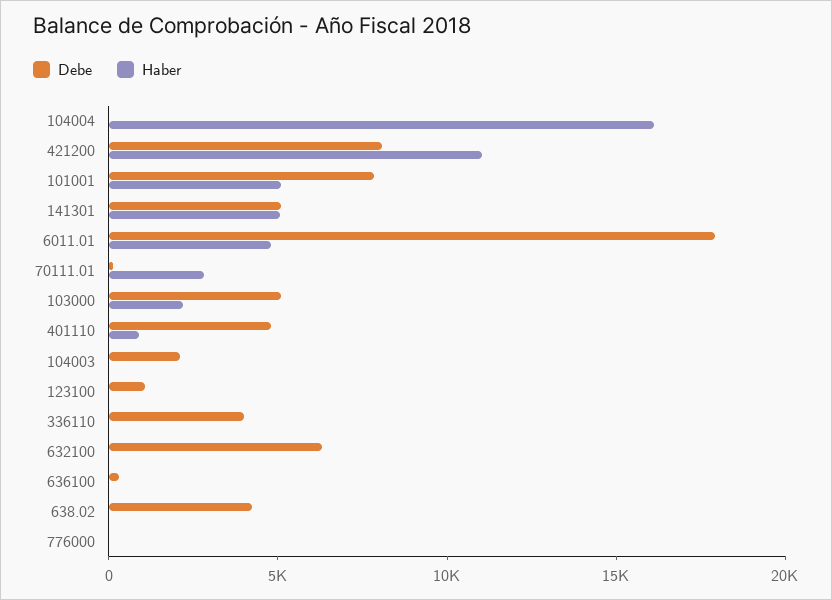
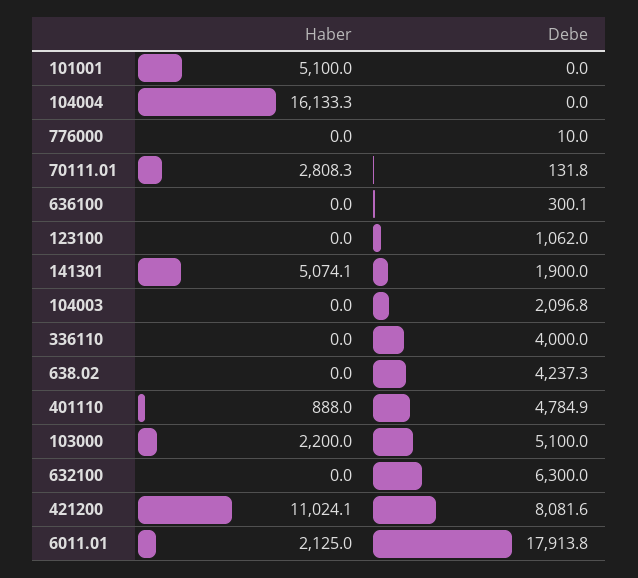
Debe, 101001: 8000 -> 0
Debe, 141301: 5000 -> 1900
Haber, 6011.01: 5000 -> 2125

